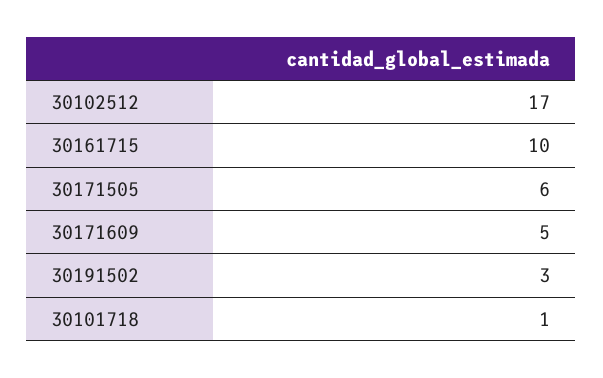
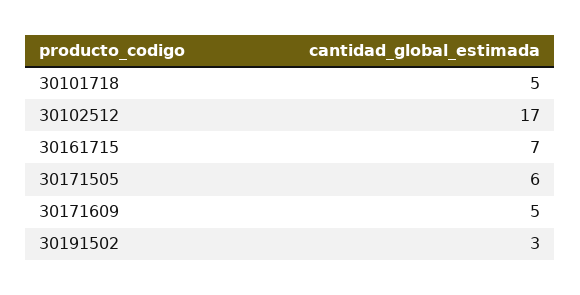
30161715: 10 -> 7
30101718: 1 -> 5

